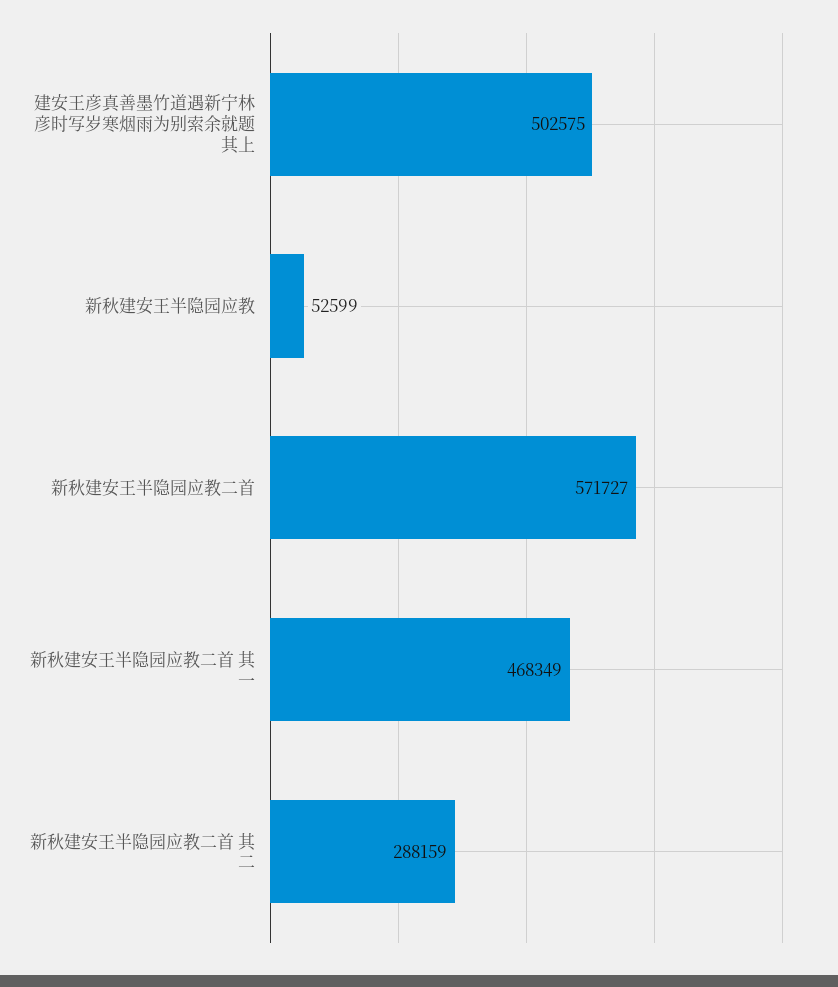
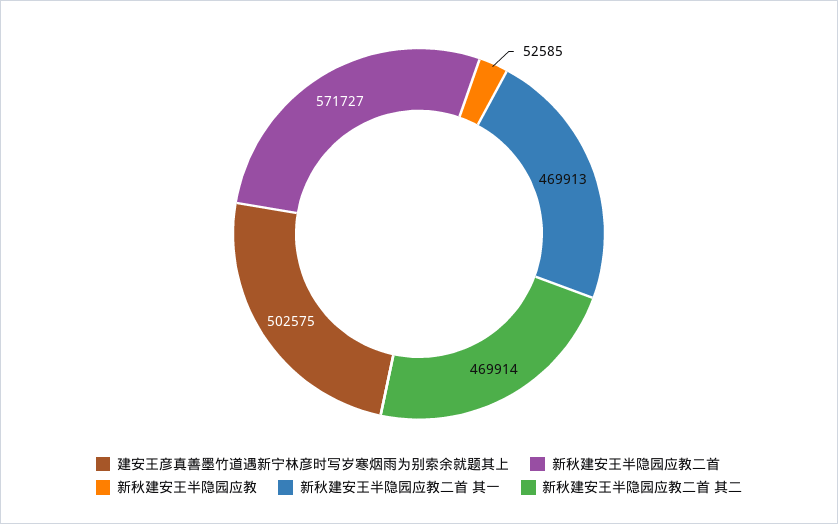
新秋建安王半隐园应教: 52599 -> 52585
新秋建安王半隐园应教二首 其一: 468349 -> 469913
新秋建安王半隐园应教二首 其二: 288159 -> 469914

